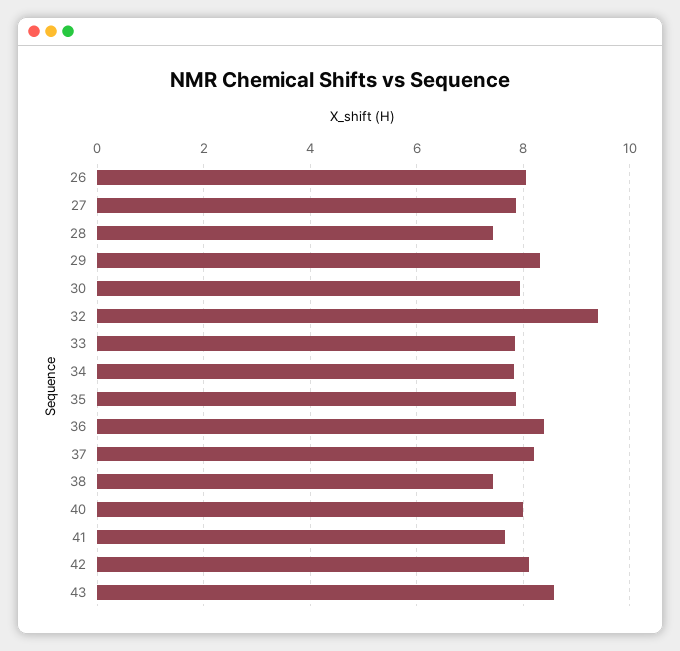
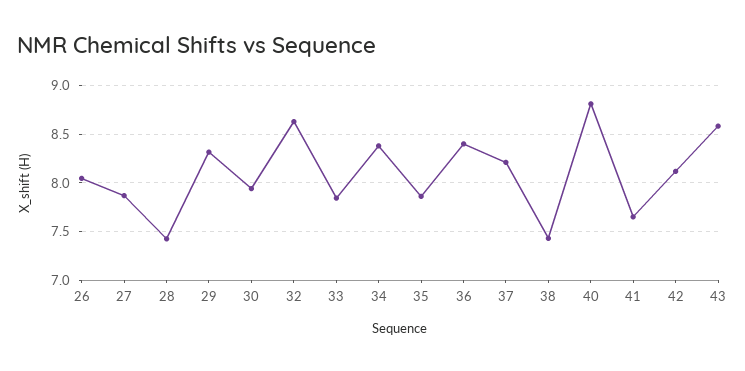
32: 9.4 -> 8.6
34: 7.8 -> 8.4
40: 8 -> 8.8

